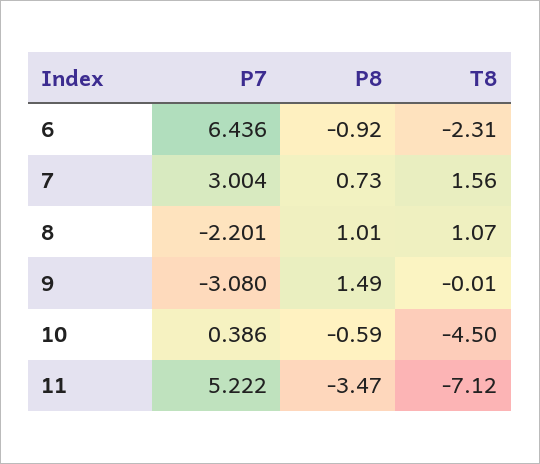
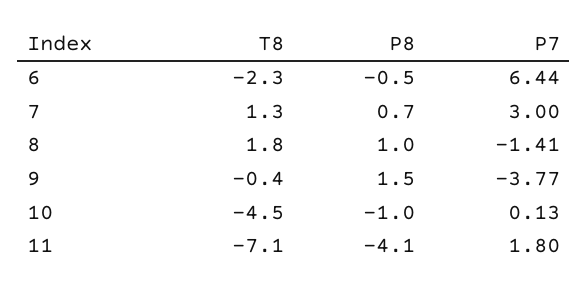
P8, 6: -0.92 -> -0.5
T8, 7: 1.56 -> 1.3
P7, 8: -2.201 -> -1.41
T8, 8: 1.07 -> 1.8
P7, 9: -3.08 -> -3.77
T8, 9: -0.01 -> -0.4
P7, 10: 0.386 -> 0.13
P8, 10: -0.59 -> -1
P7, 11: 5.222 -> 1.8
P8, 11: -3.47 -> -4.1

